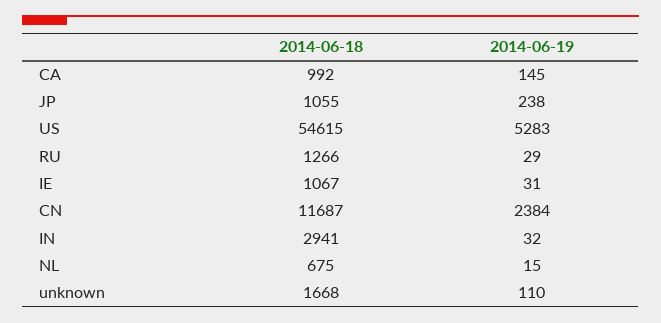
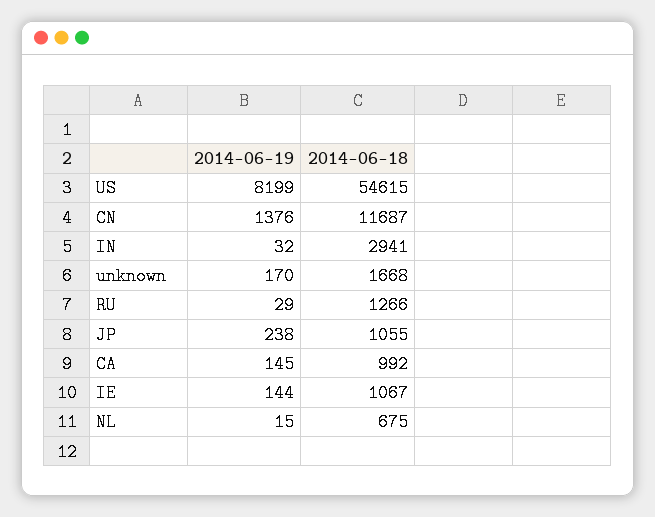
2014-06-19, US: 5283 -> 8199
2014-06-19, IE: 31 -> 144
2014-06-19, CN: 2384 -> 1376
2014-06-19, unknown: 110 -> 170

